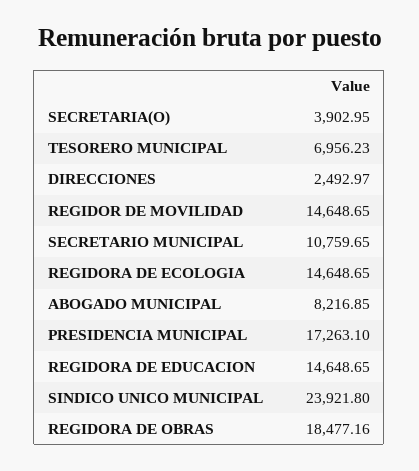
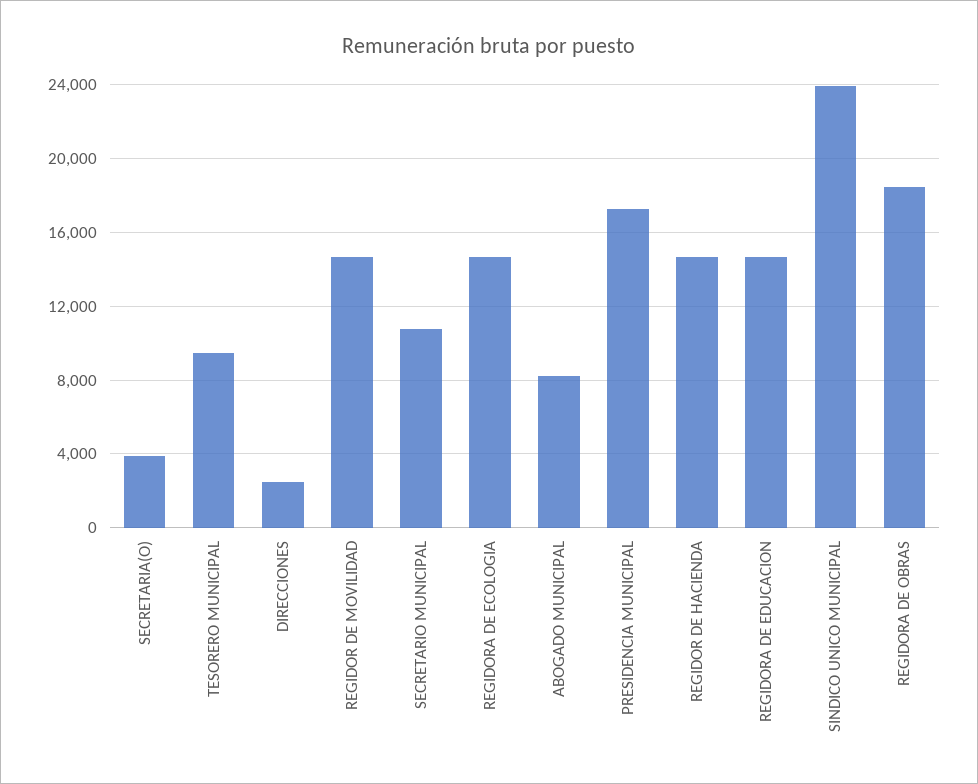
TESORERO MUNICIPAL: 6956.23 -> 9500
REGIDOR DE HACIENDA: none -> 14500

